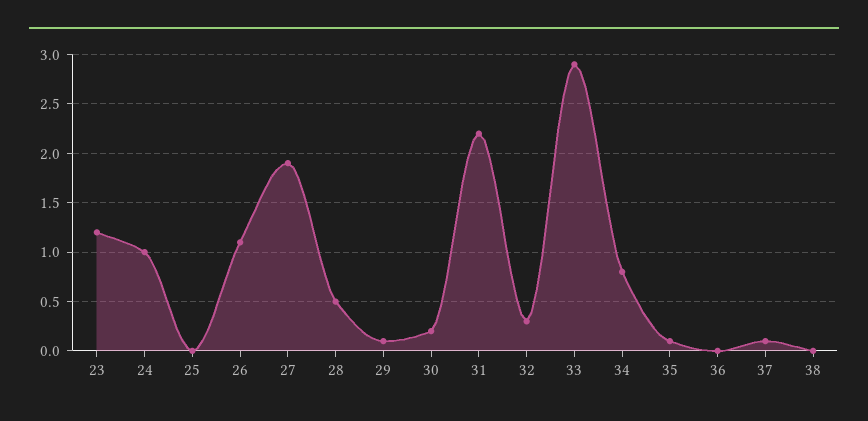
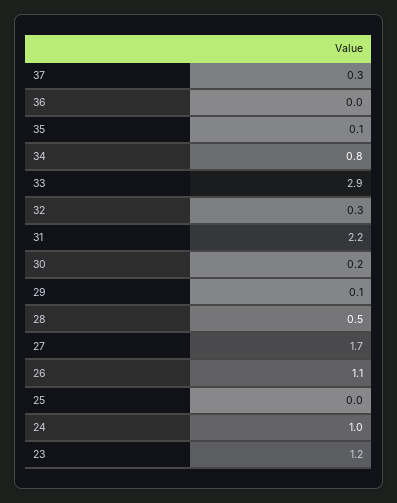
27: 1.9 -> 1.7
37: 0.1 -> 0.3
38: 0 -> none

